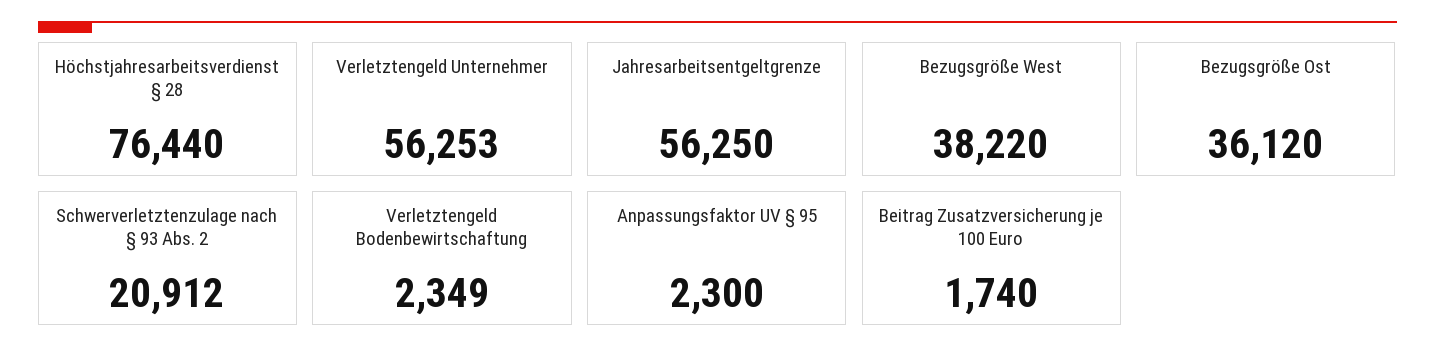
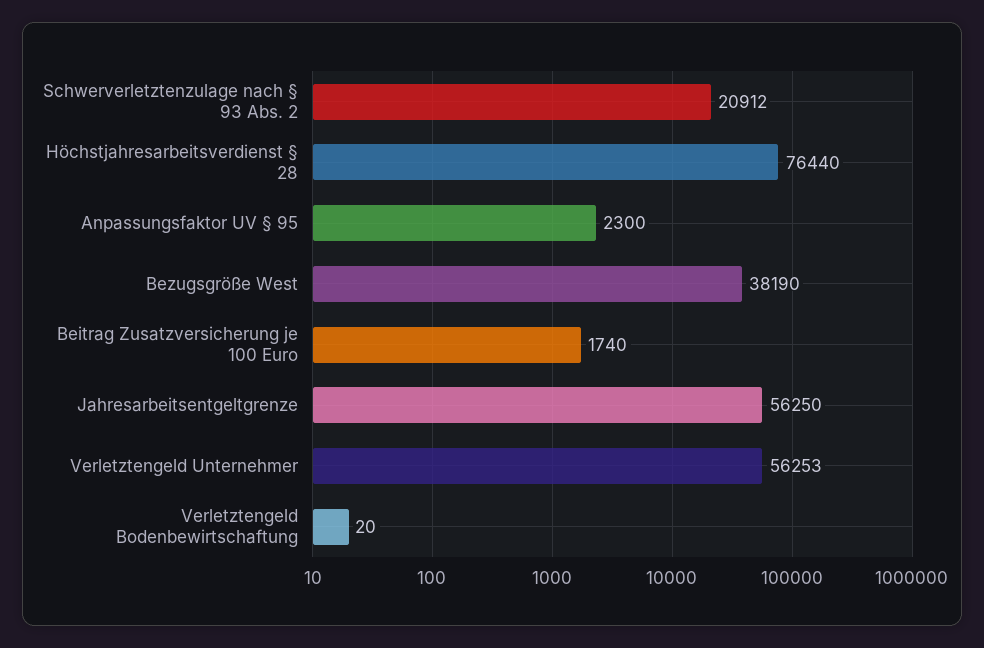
Bezugsgröße West: 38220 -> 38190
Bezugsgröße Ost: 36120 -> none
Verletztengeld Bodenbewirtschaftung: 2349 -> 20

